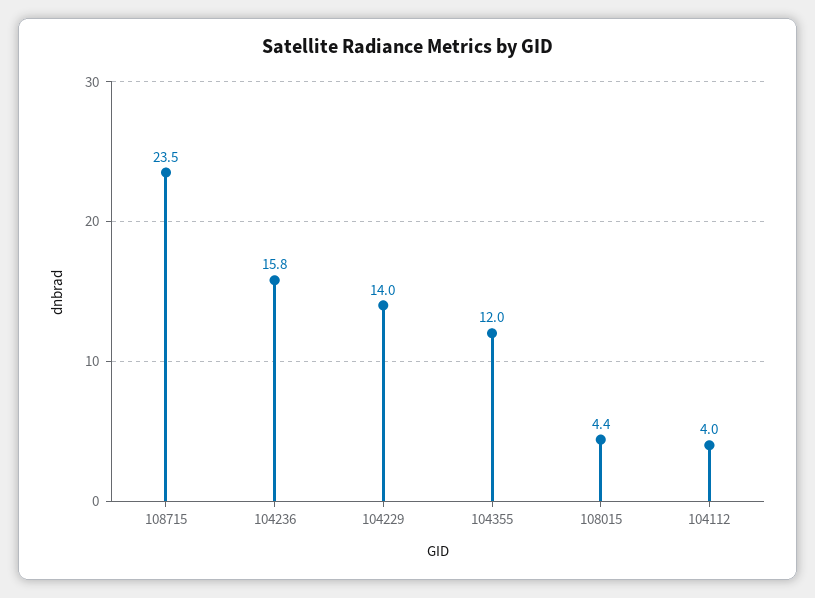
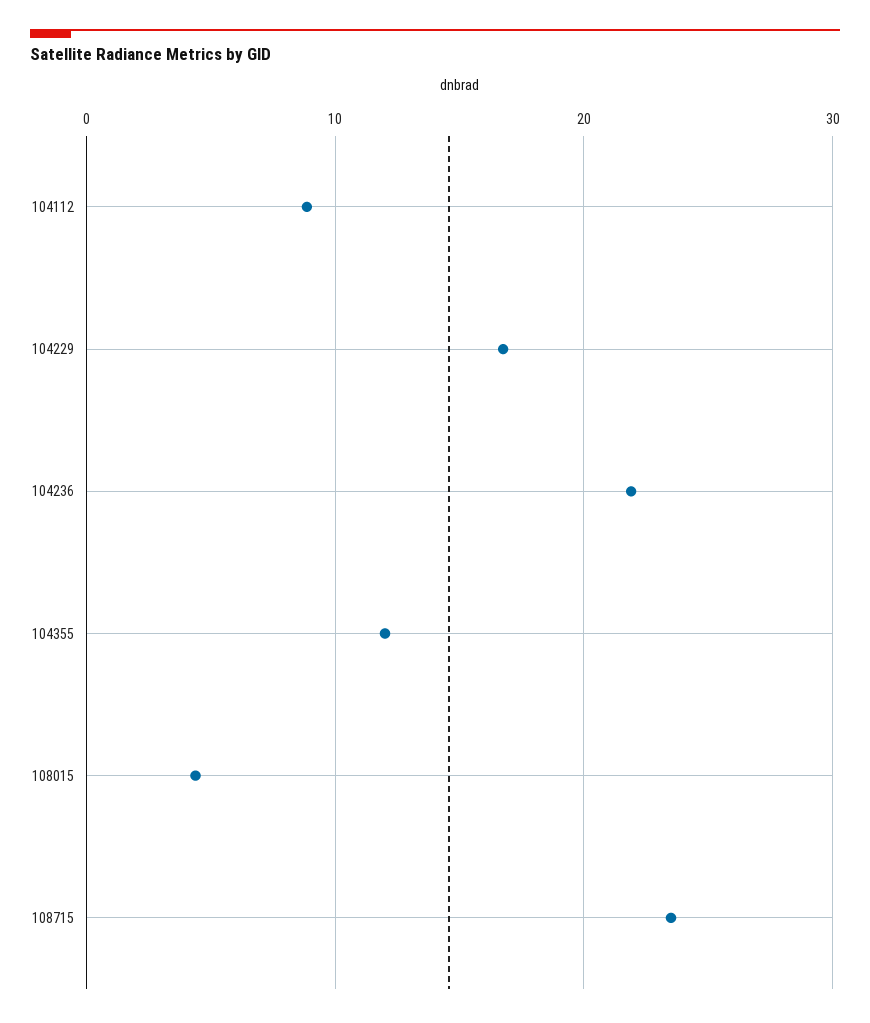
104236: 15.8 -> 22
104229: 14 -> 17
104112: 4 -> 9

